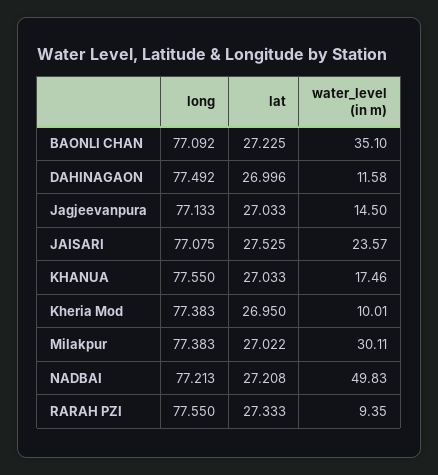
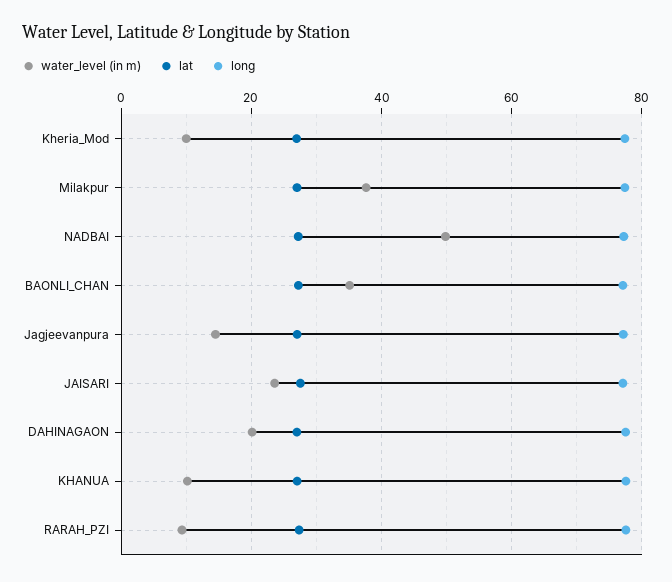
water_level (in m), DAHINAGAON: 11.58 -> 20
water_level (in m), KHANUA: 17.46 -> 10
water_level (in m), Milakpur: 30.11 -> 38

